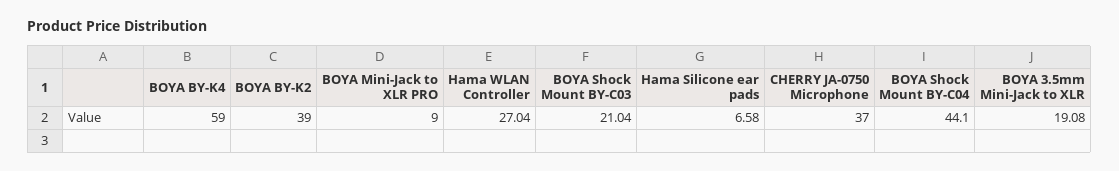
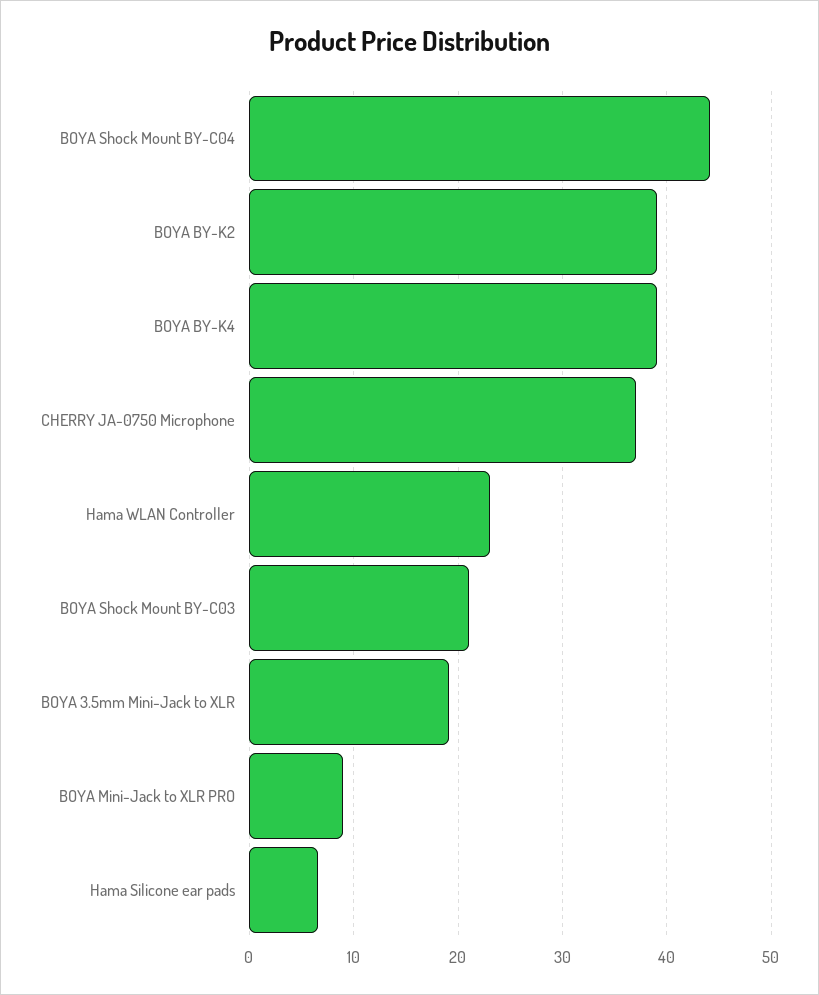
BOYA BY-K4: 59 -> 39
Hama WLAN Controller: 27.04 -> 23

